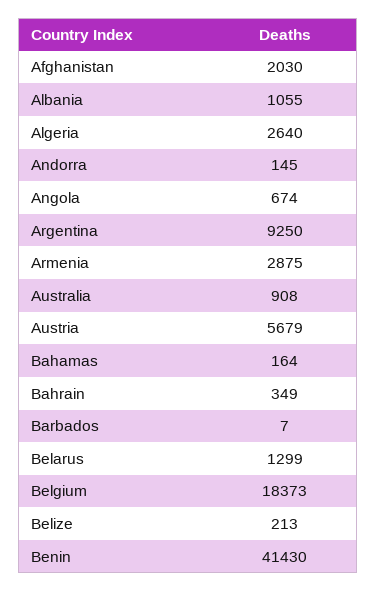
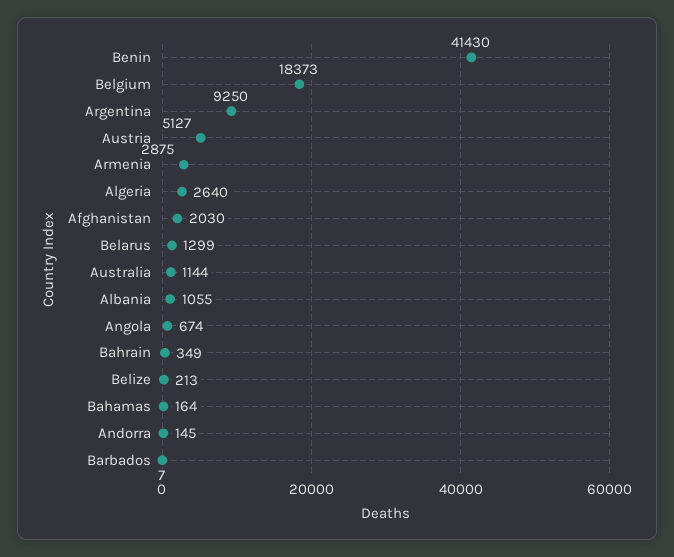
Australia: 908 -> 1144
Austria: 5679 -> 5127

